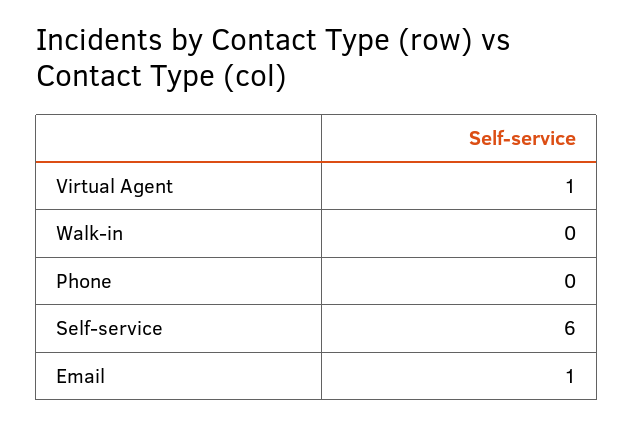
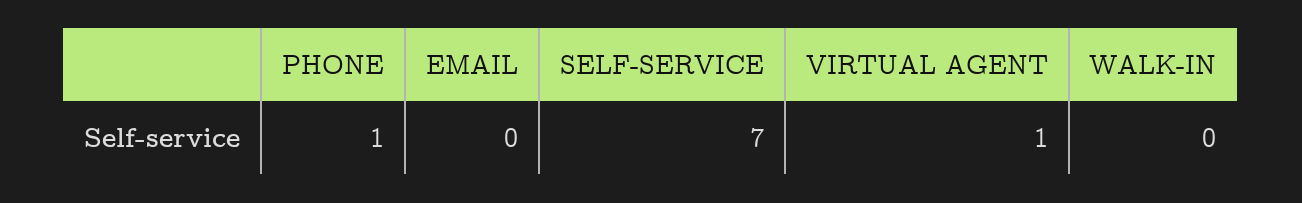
Phone: 0 -> 1
Self-service: 6 -> 7
Email: 1 -> 0

